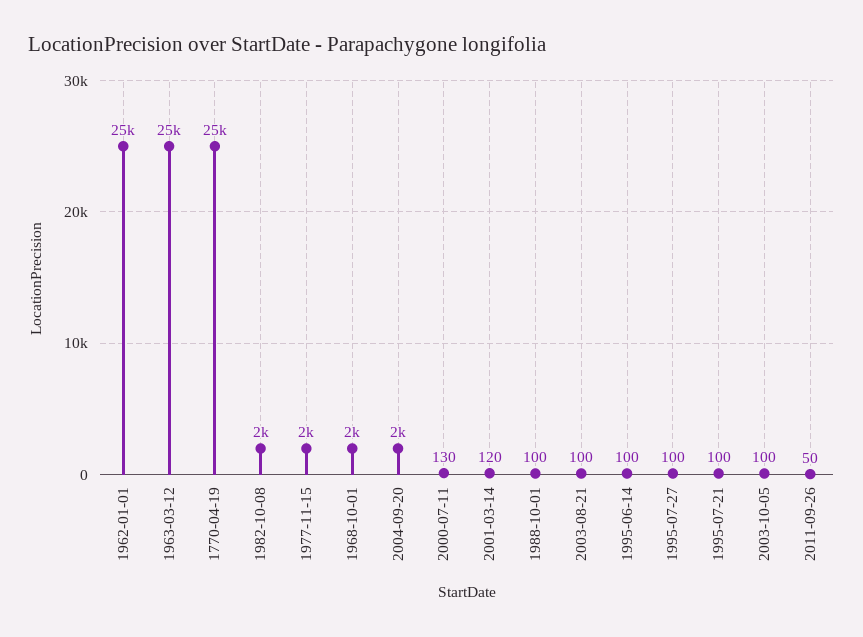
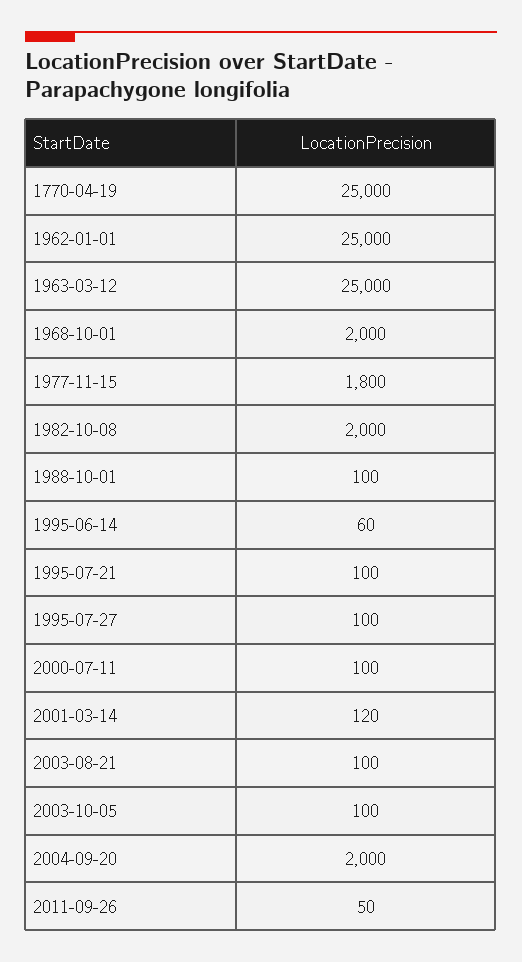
1977-11-15: 2000 -> 1800
2000-07-11: 130 -> 100
1995-06-14: 100 -> 60

